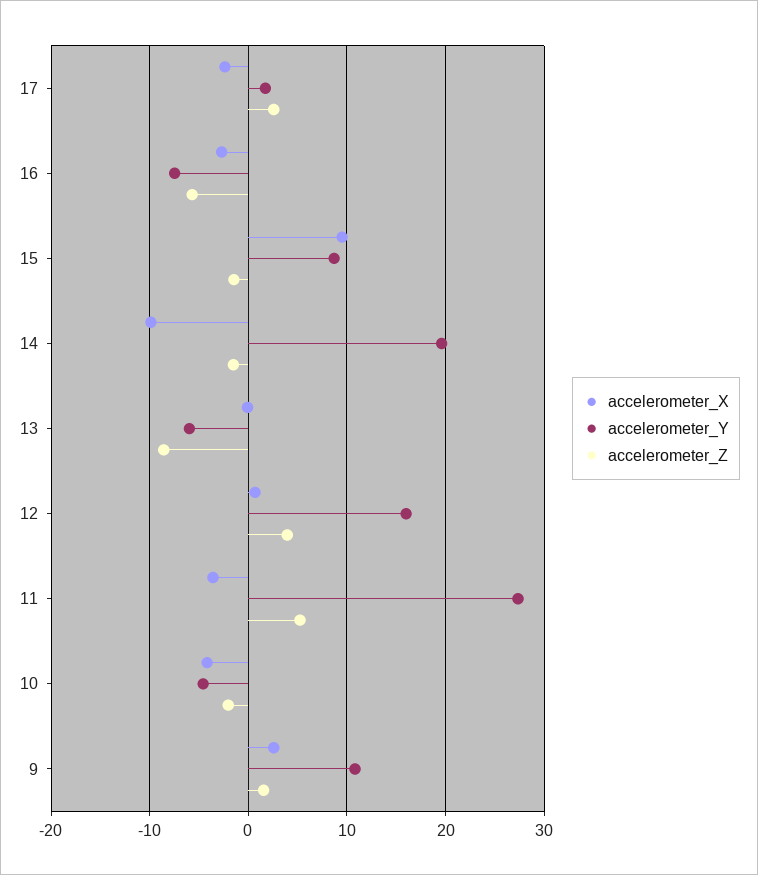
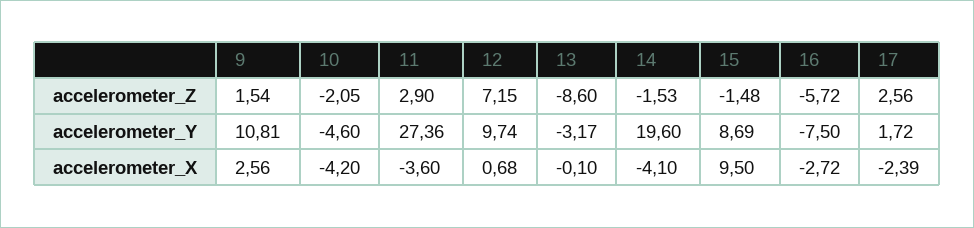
accelerometer_X, 14: -10 -> -4.1
accelerometer_Y, 13: -6 -> -3.17
accelerometer_Y, 12: 16 -> 9.74
accelerometer_Z, 12: 4 -> 7.15
accelerometer_Z, 11: 5 -> 2.9

